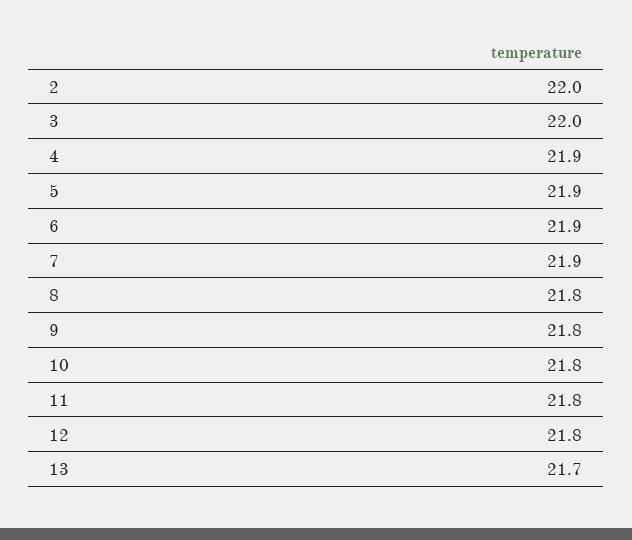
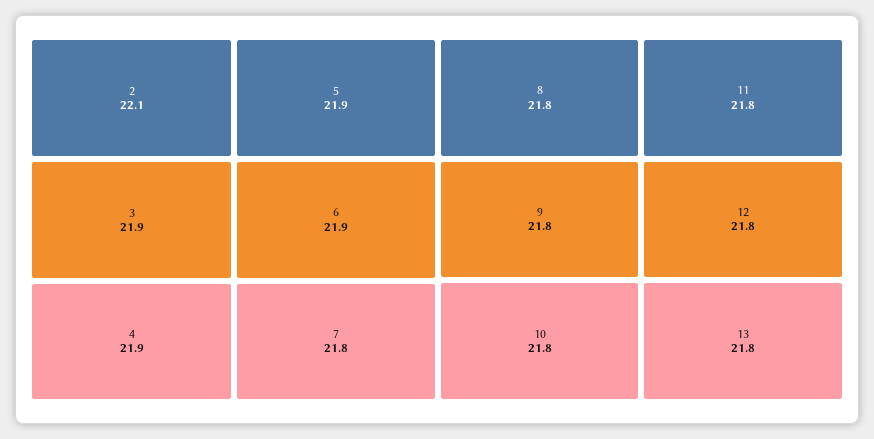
2: 22 -> 22.1
3: 22 -> 21.9
7: 21.9 -> 21.8
13: 21.7 -> 21.8

